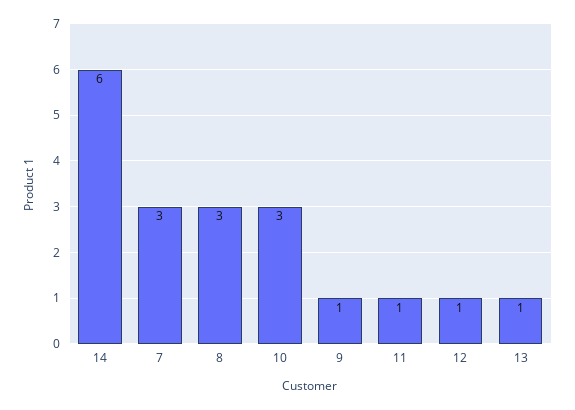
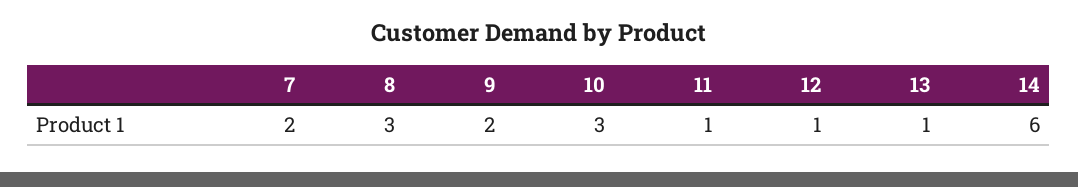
7: 3 -> 2
9: 1 -> 2

